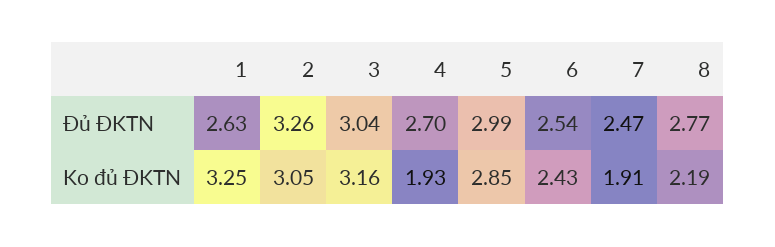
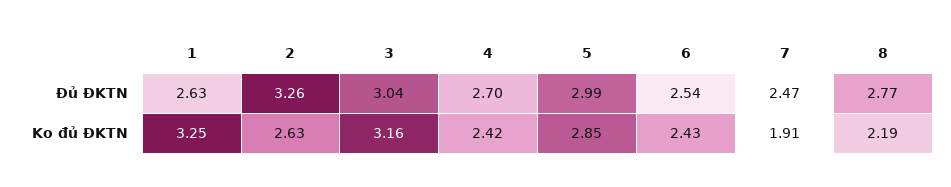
2, Ko đủ ĐKTN: 3.05 -> 2.63
4, Ko đủ ĐKTN: 1.93 -> 2.42

